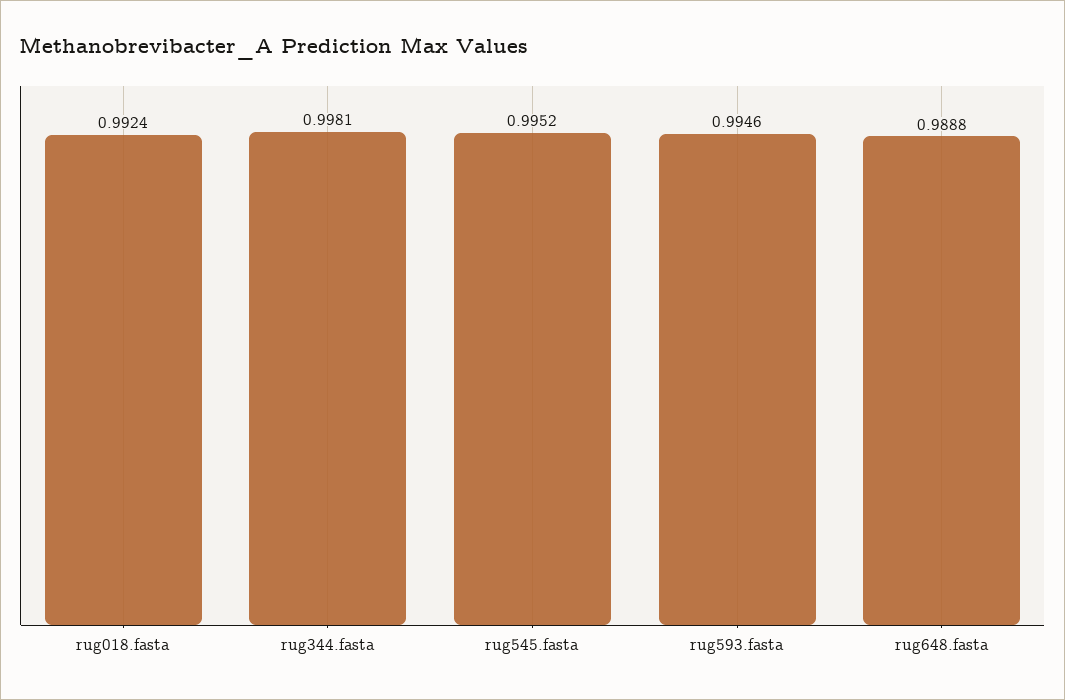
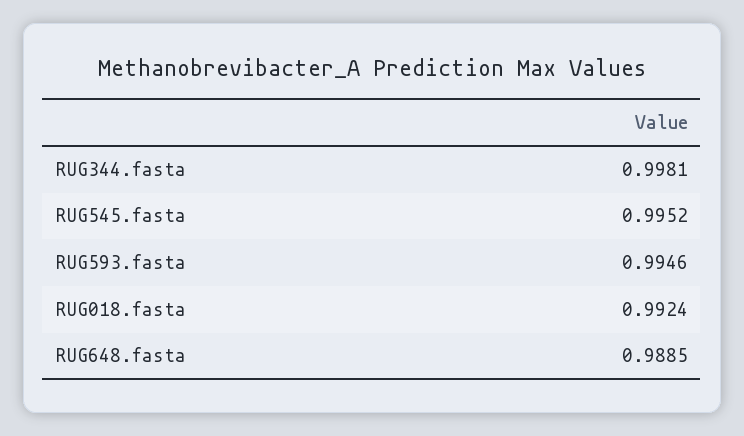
rug648.fasta: 0.9888 -> 0.9885

